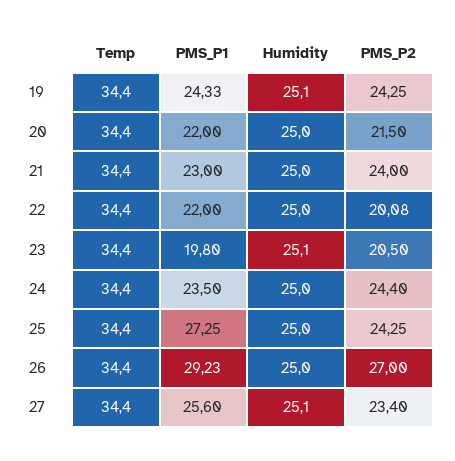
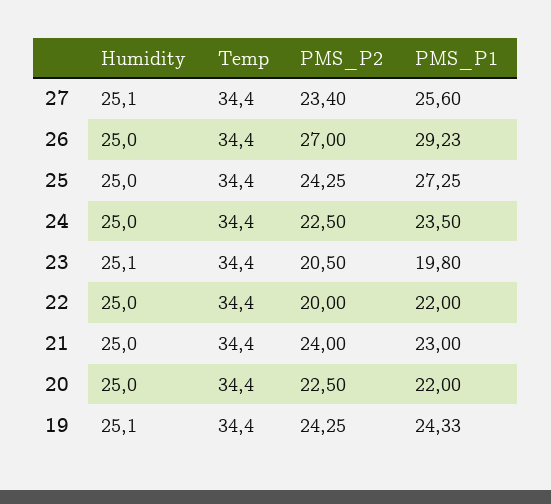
PMS_P2, 20: 21.5 -> 22.5
PMS_P2, 22: 20.08 -> 20
PMS_P2, 24: 24.4 -> 22.5

